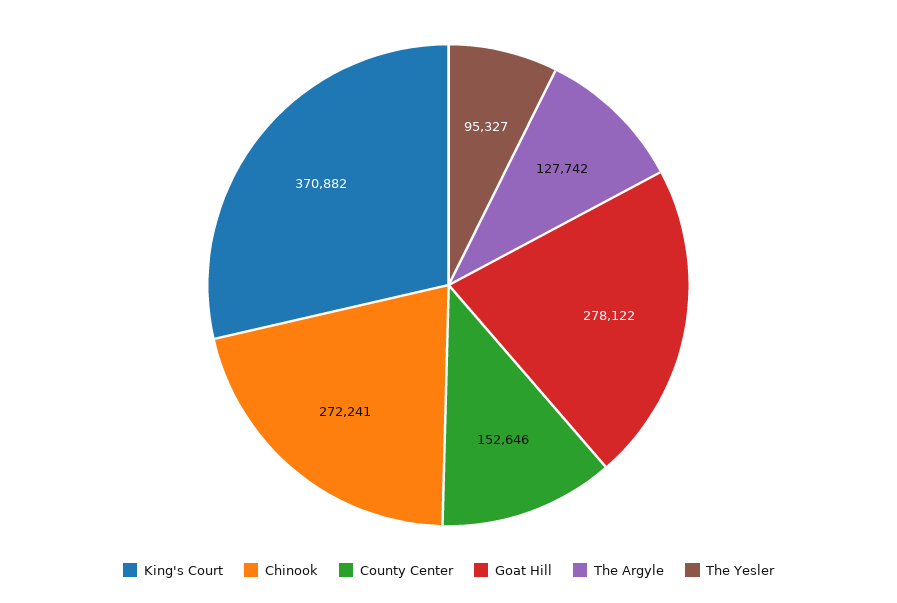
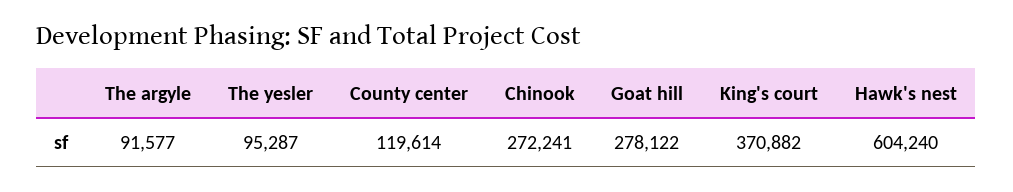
County Center: 152646 -> 119614
The Argyle: 127742 -> 91577
The Yesler: 95327 -> 95287
Hawk's nest: none -> 604240

